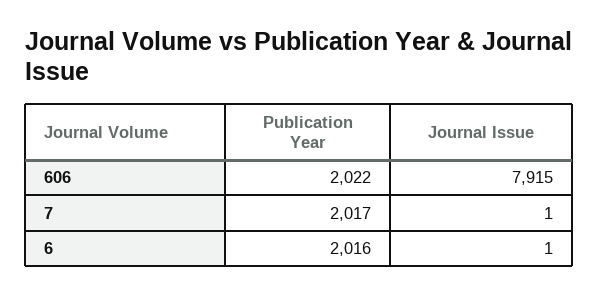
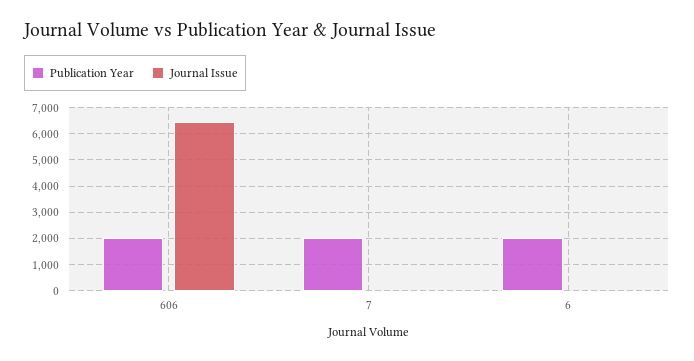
Journal Issue, 606: 7915 -> 6500

